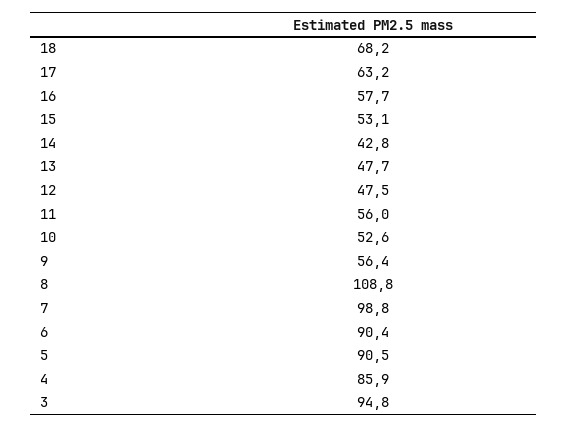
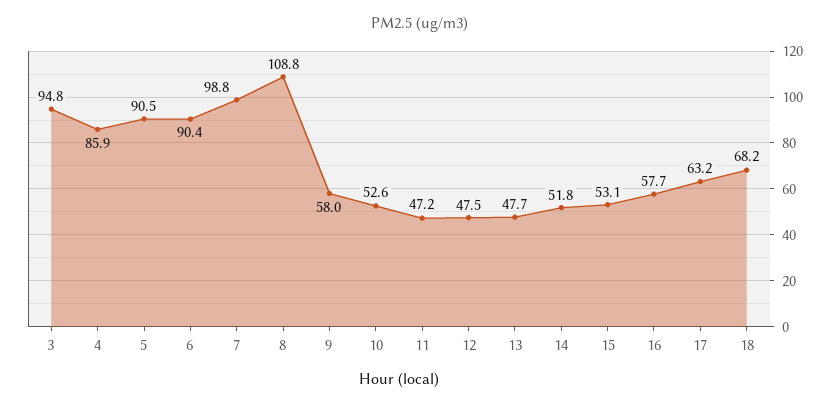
14: 42.8 -> 51.8
11: 56 -> 47.2
9: 56.4 -> 58

